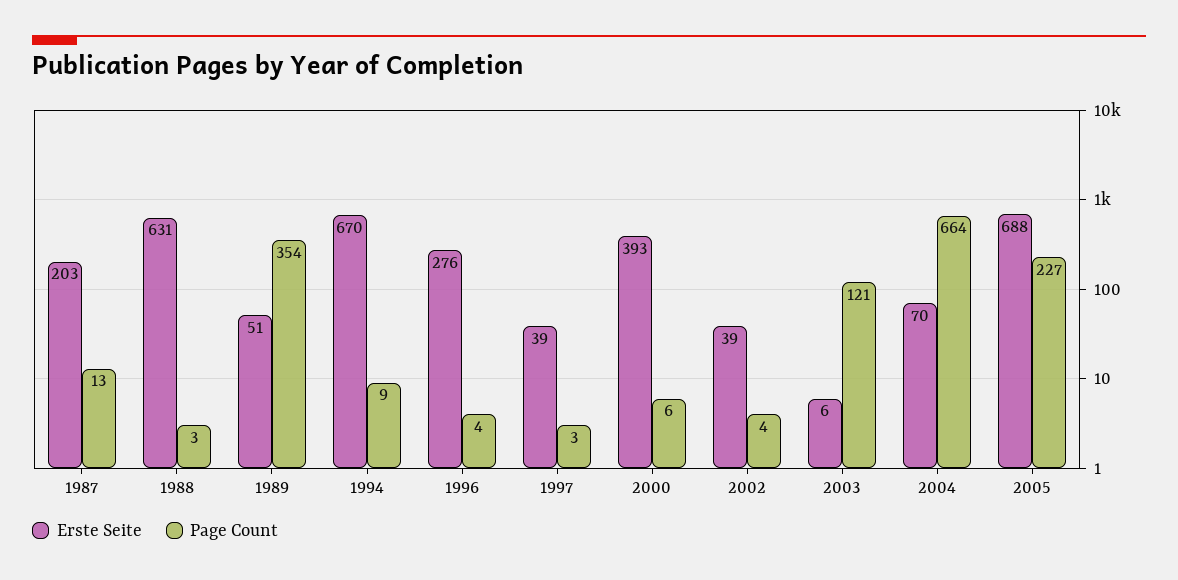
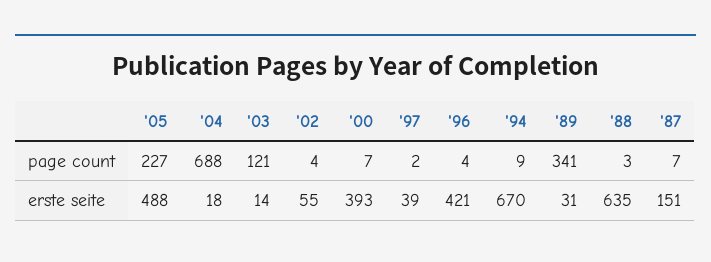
Erste Seite, 1987: 203 -> 151
Page Count, 1987: 13 -> 7
Erste Seite, 1988: 631 -> 635
Erste Seite, 1989: 51 -> 31
Page Count, 1989: 354 -> 341
Erste Seite, 1996: 276 -> 421
Page Count, 1997: 3 -> 2
Page Count, 2000: 6 -> 7
Erste Seite, 2002: 39 -> 55
Erste Seite, 2003: 6 -> 14
Erste Seite, 2004: 70 -> 18
Page Count, 2004: 664 -> 688
Erste Seite, 2005: 688 -> 488

